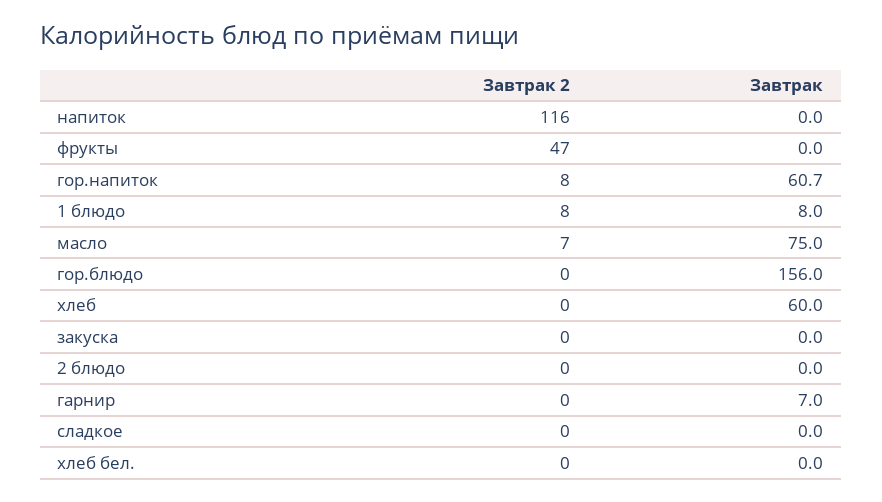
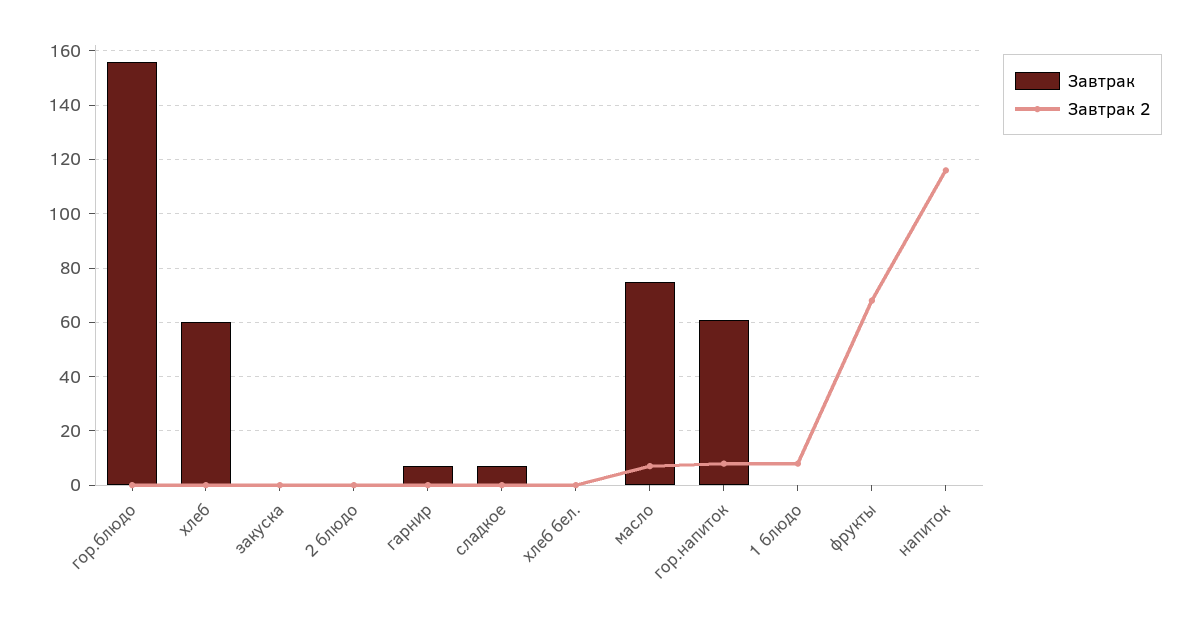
Завтрак 2, фрукты: 47 -> 67.5
Завтрак, 1 блюдо: 8 -> 0
Завтрак, сладкое: 0 -> 7.5

